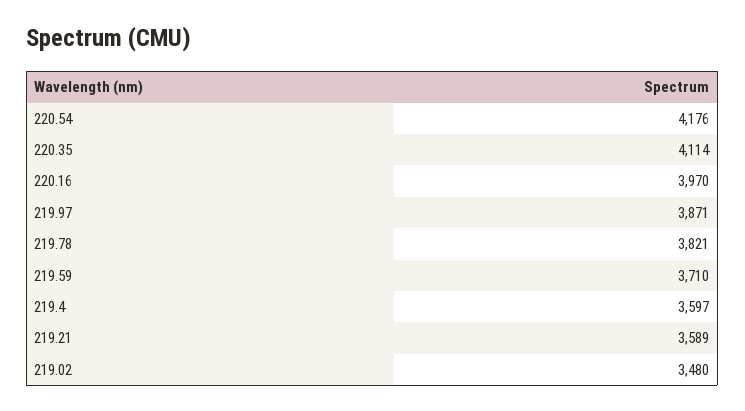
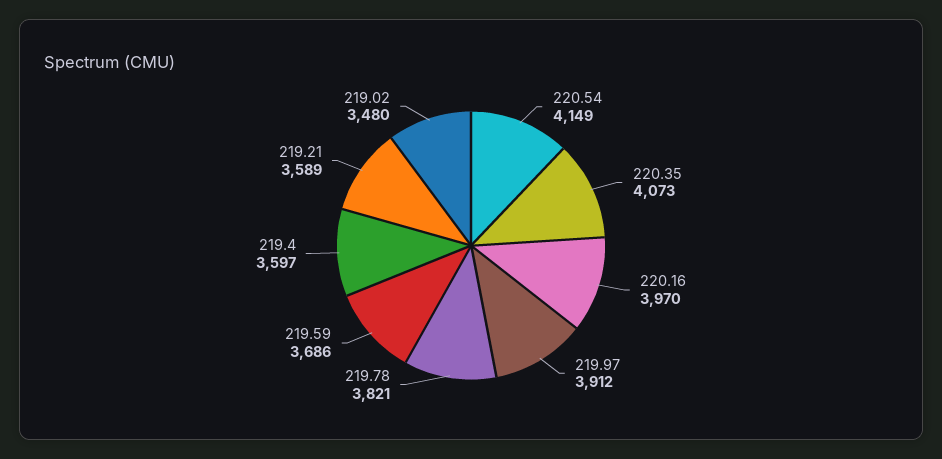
220.54: 4176 -> 4149
220.35: 4114 -> 4073
219.97: 3871 -> 3912
219.59: 3710 -> 3686

